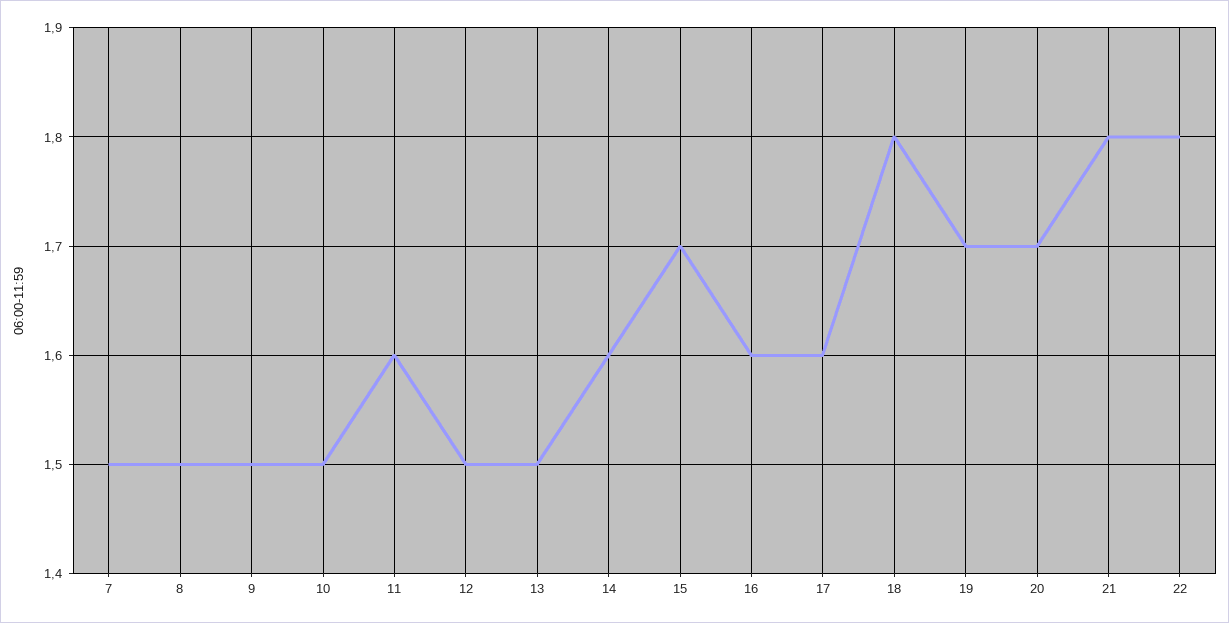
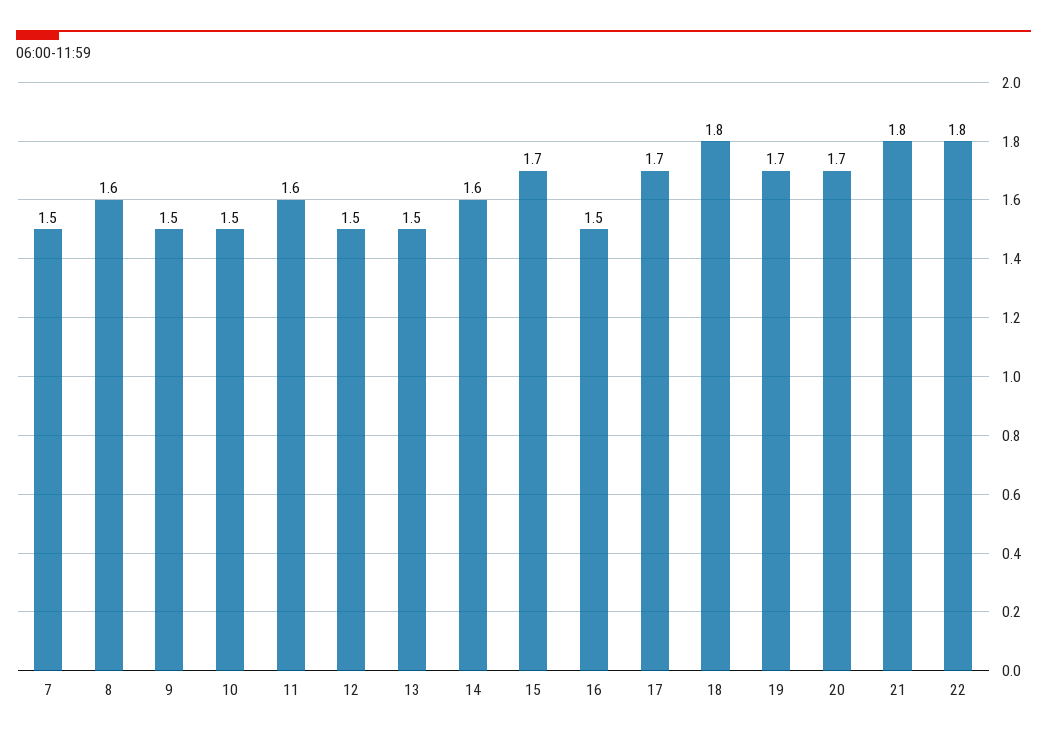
8: 1.5 -> 1.6
16: 1.6 -> 1.5
17: 1.6 -> 1.7

